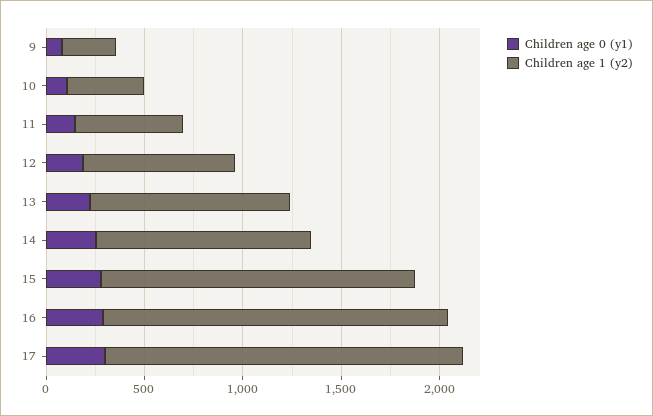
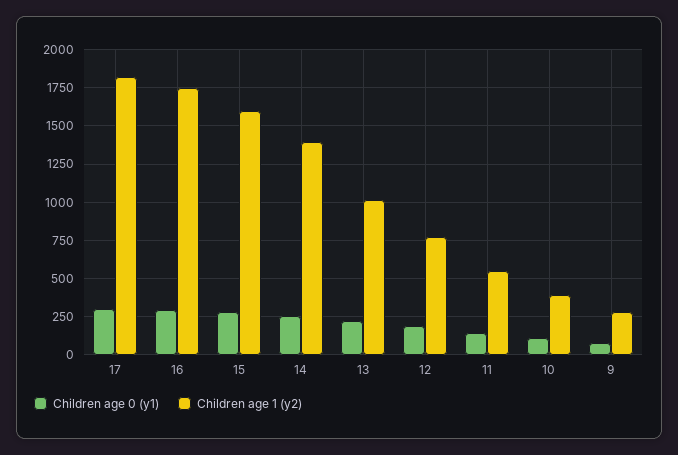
Children age 1 (y2), 14: 1100 -> 1400

